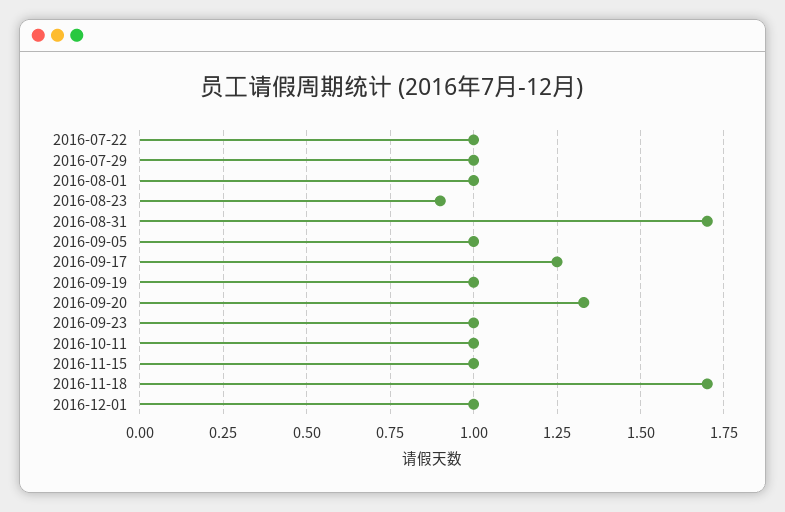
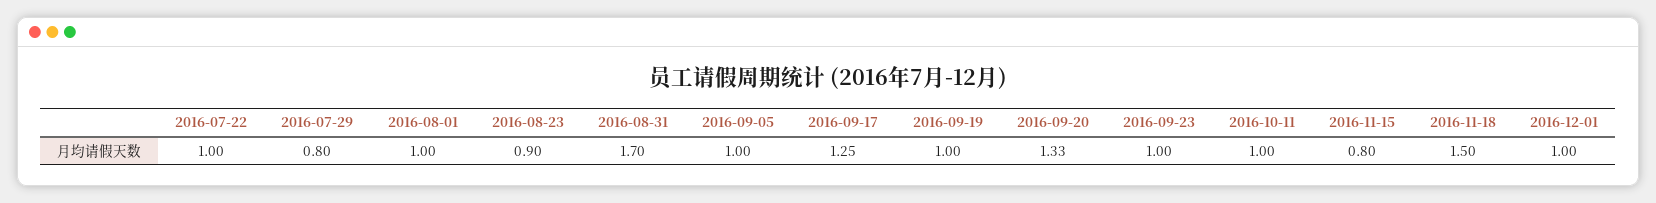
2016-07-29: 1 -> 0.8
2016-11-15: 1 -> 0.8
2016-11-18: 1.7 -> 1.5

